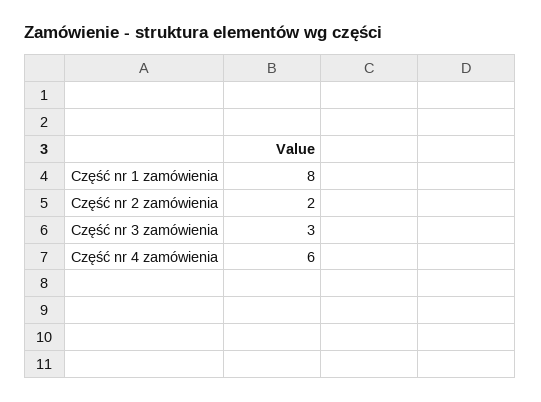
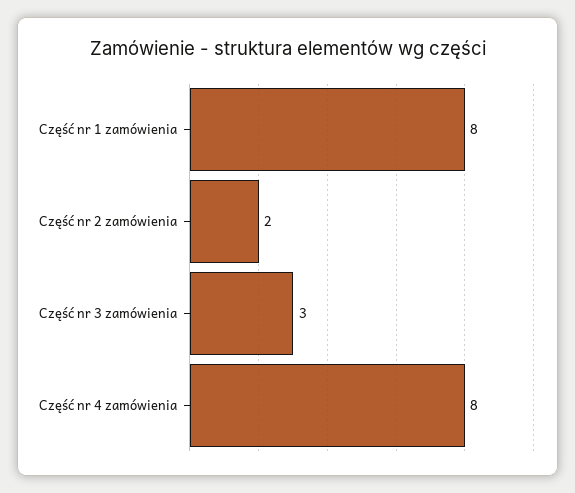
Część nr 4 zamówienia: 6 -> 8

